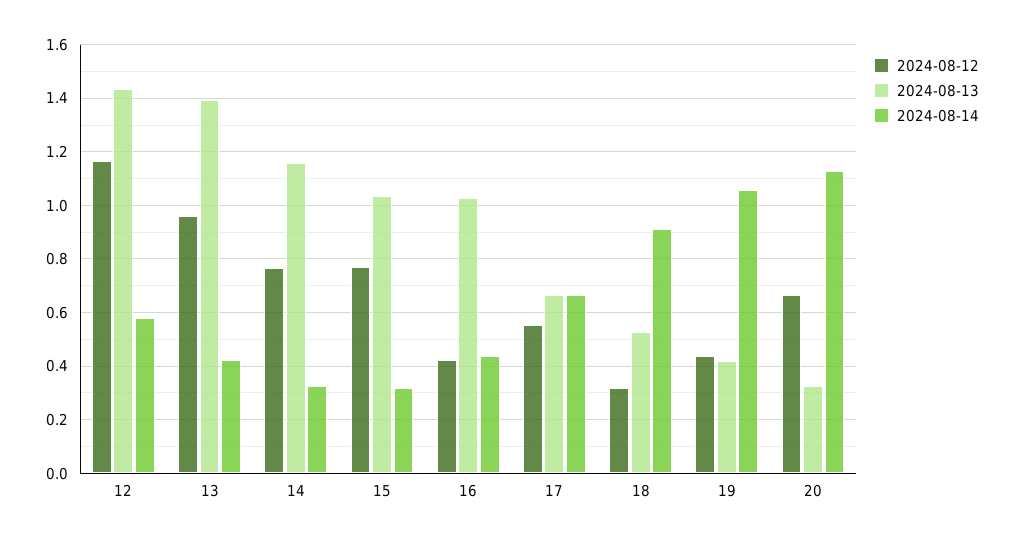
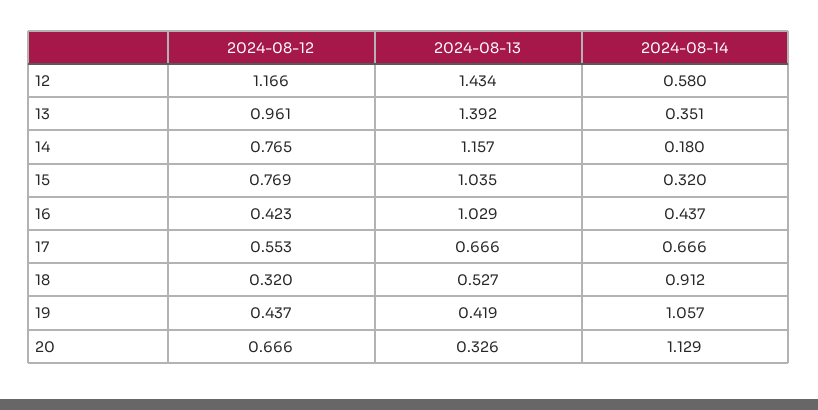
2024-08-14, 13: 0.425 -> 0.351
2024-08-14, 14: 0.325 -> 0.18

